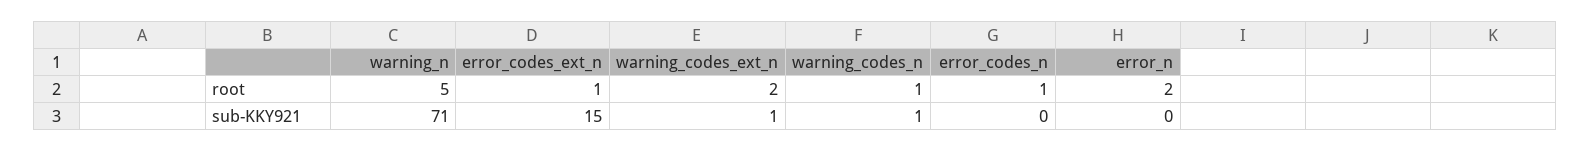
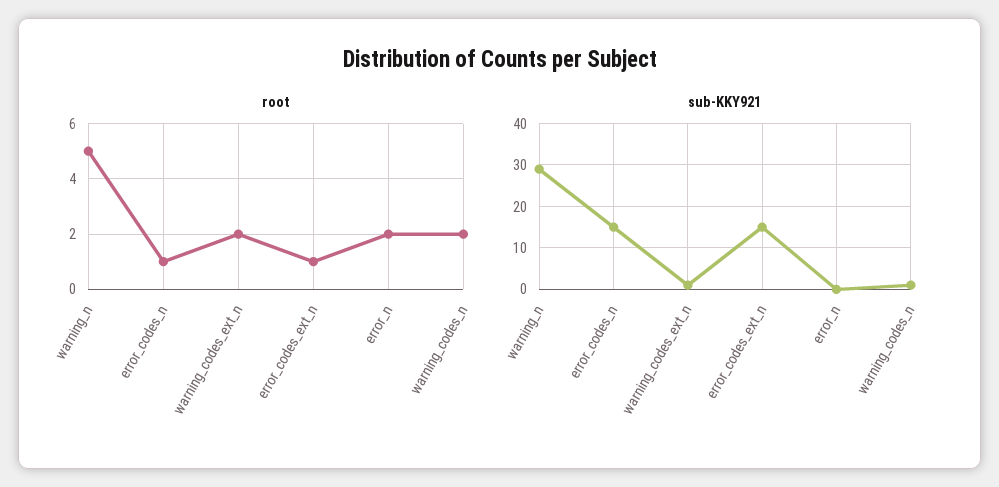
root, warning_codes_n: 1 -> 2
sub-KKY921, warning_n: 71 -> 30
sub-KKY921, error_codes_n: 0 -> 15

